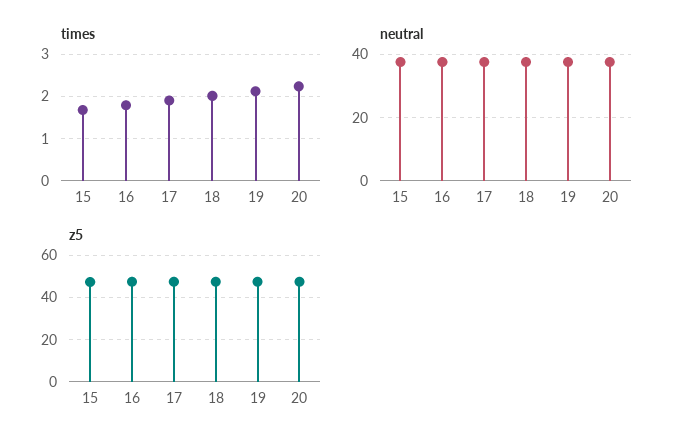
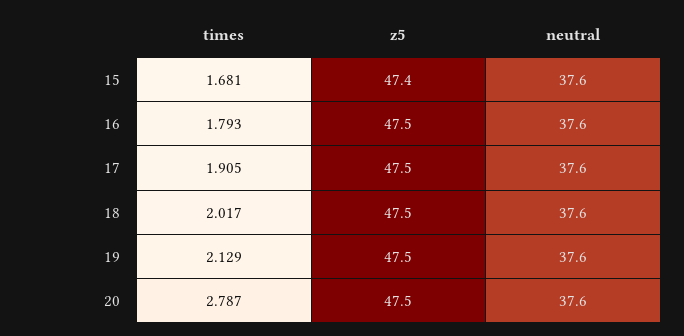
times, 20: 2.2 -> 2.787

